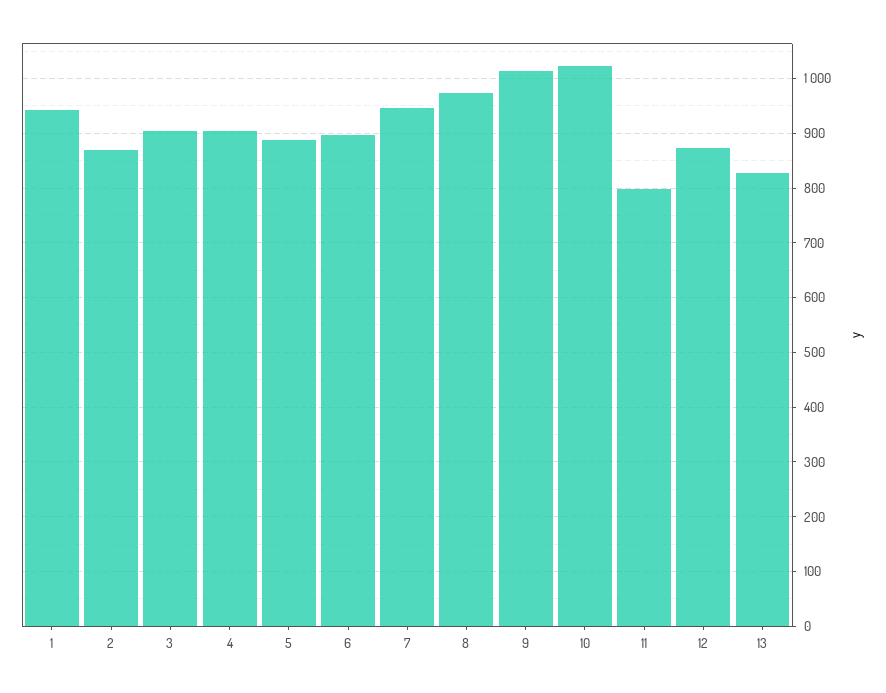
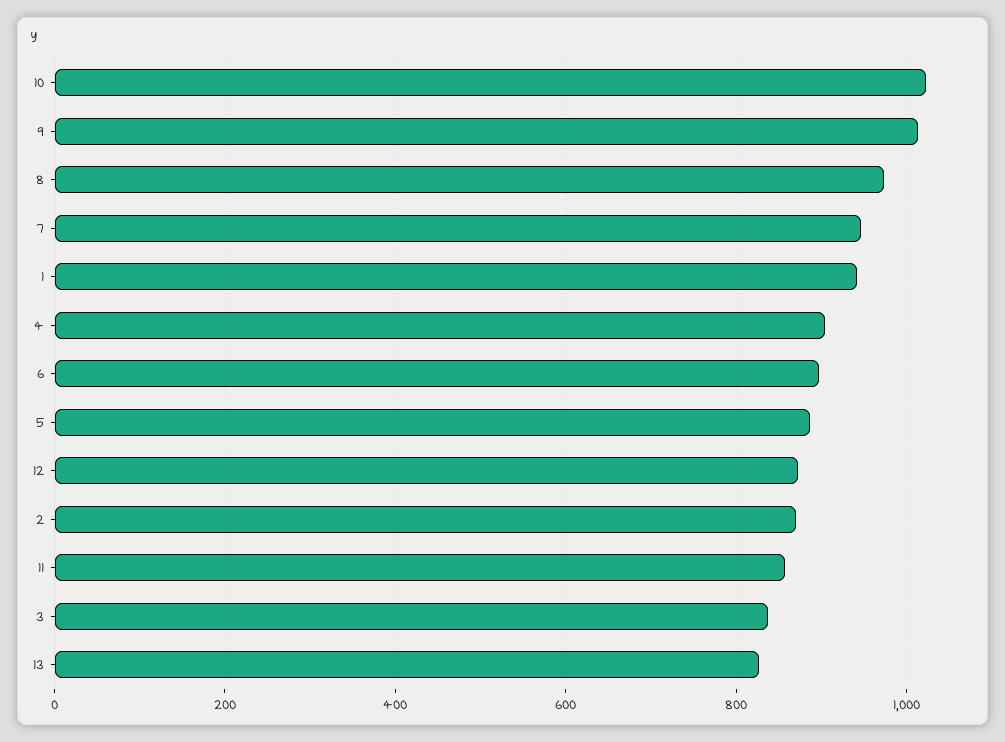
3: 900 -> 840
11: 800 -> 860

